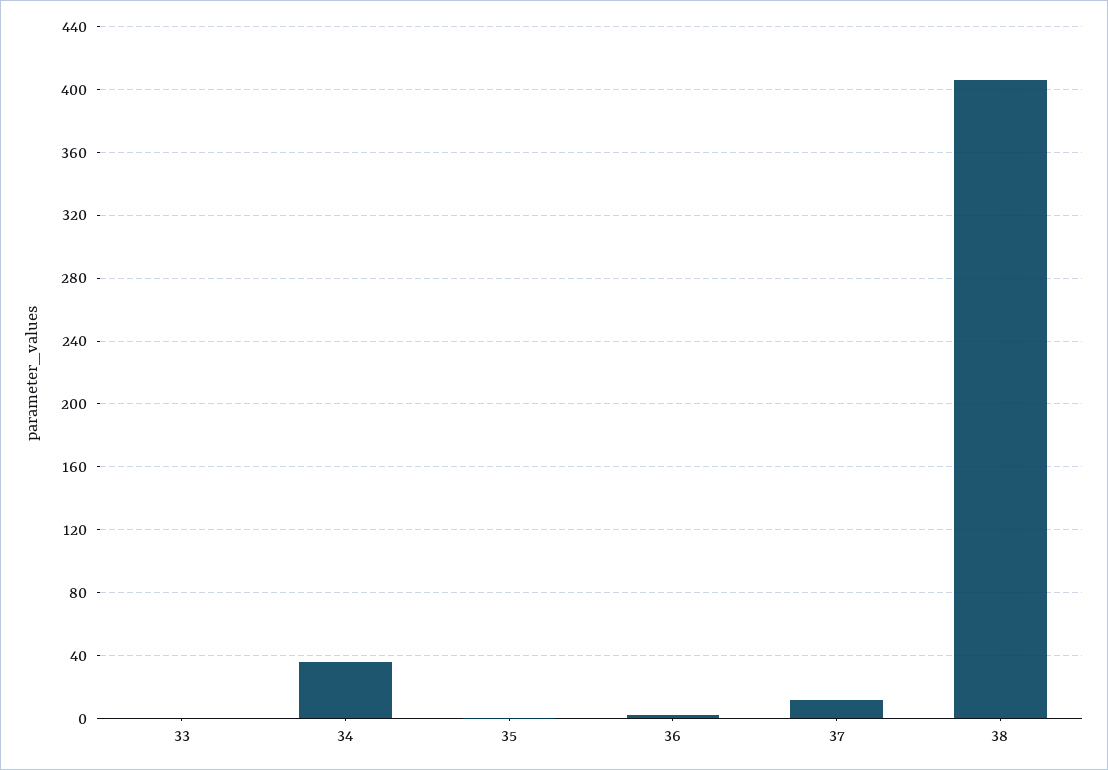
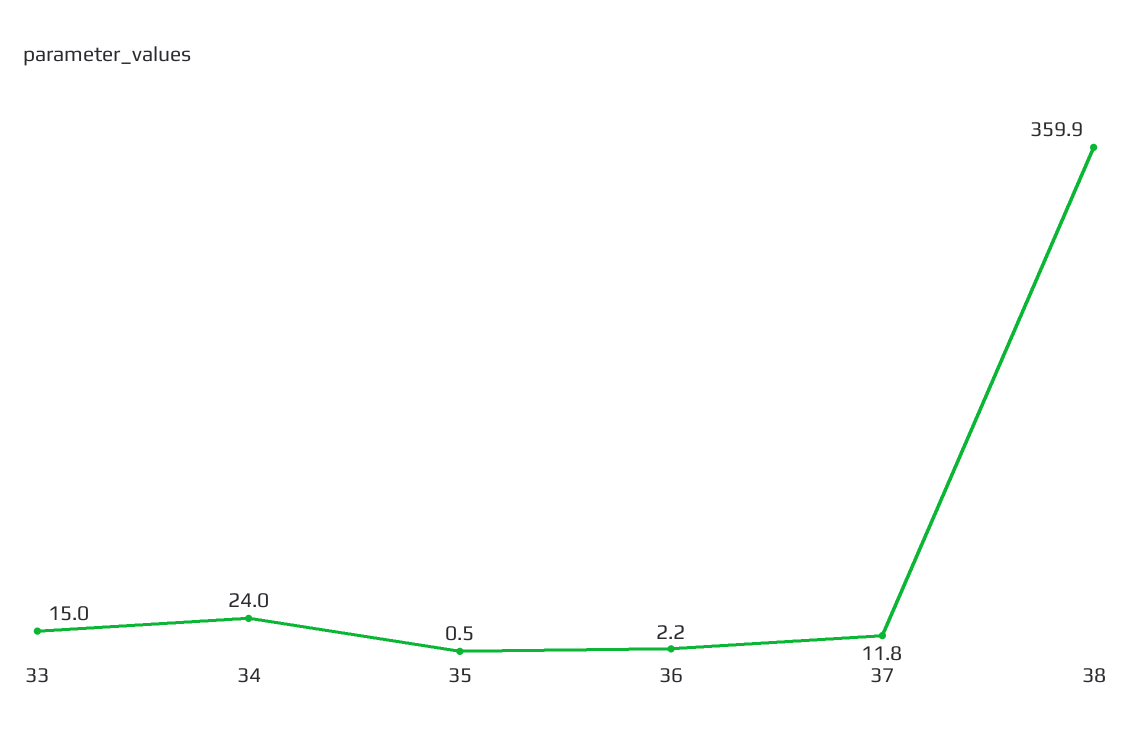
33: 0 -> 15
34: 35 -> 24
38: 405 -> 359.9

